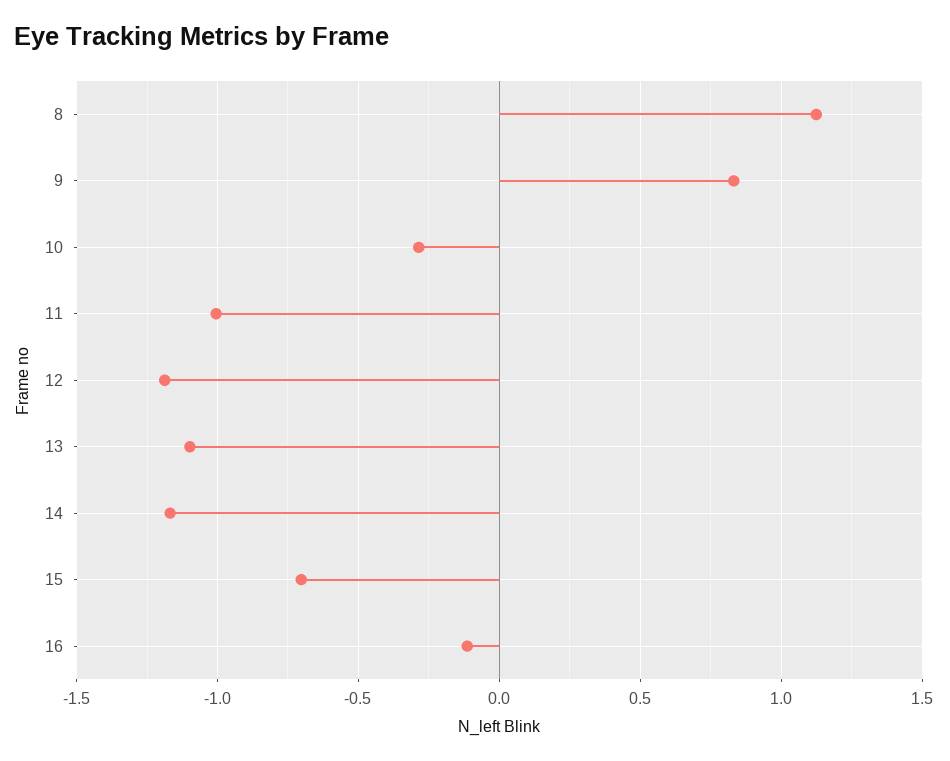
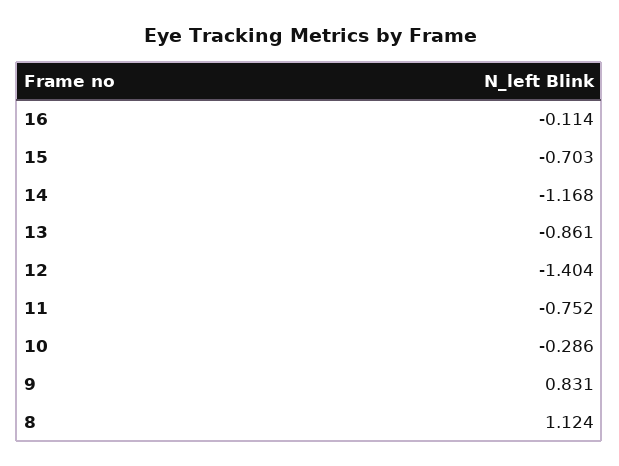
11: -1 -> -0.752
12: -1.2 -> -1.404
13: -1.1 -> -0.861

